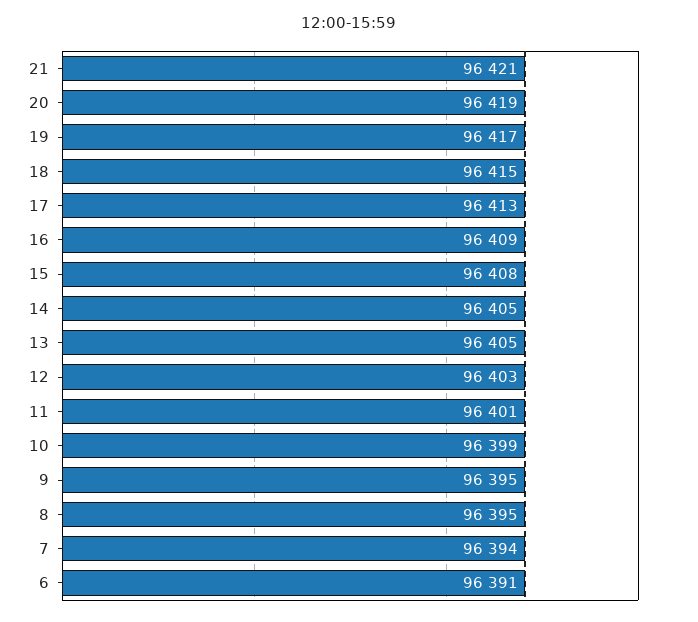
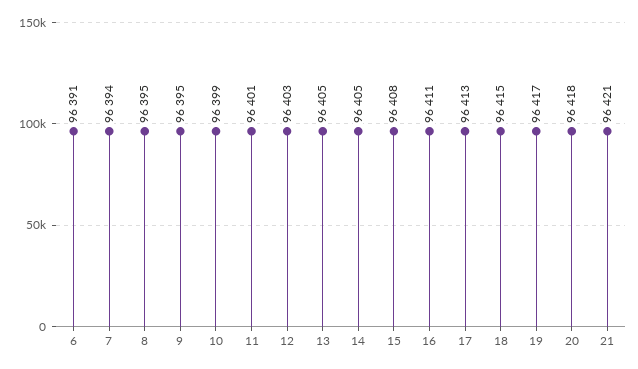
20: 96419 -> 96418
16: 96409 -> 96411

